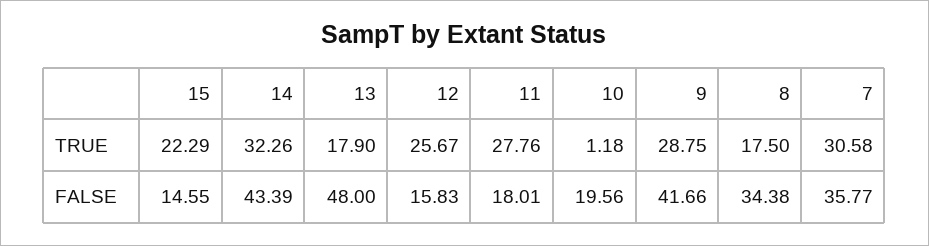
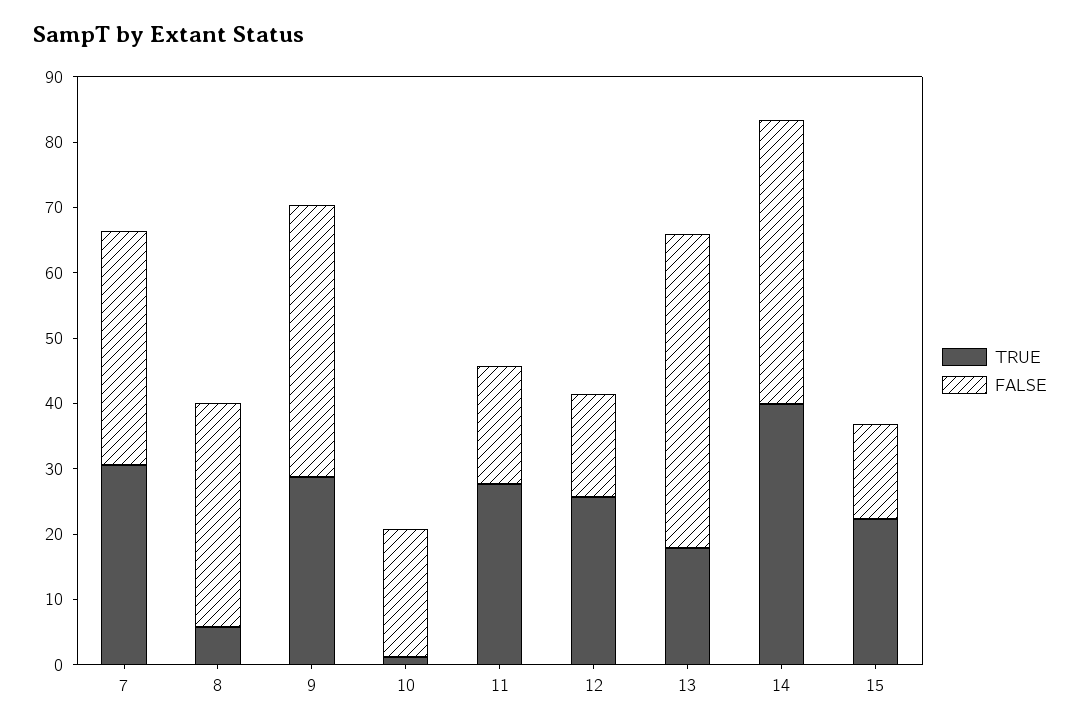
TRUE, 14: 32.26 -> 40
TRUE, 8: 17.5 -> 6

